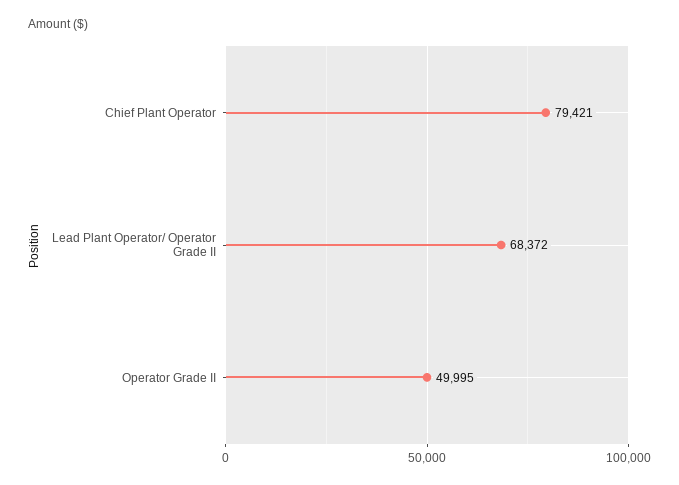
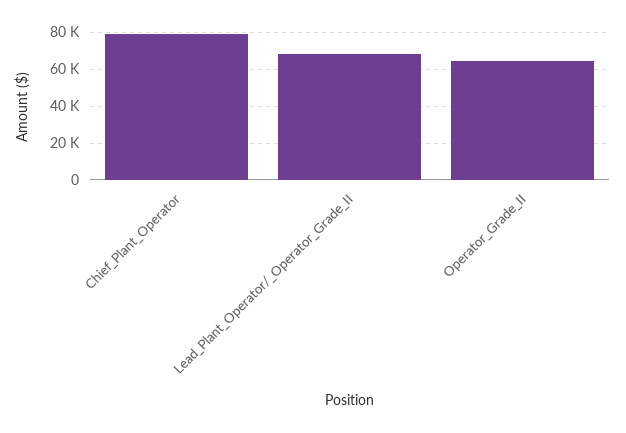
Operator Grade II: 49995 -> 65000

